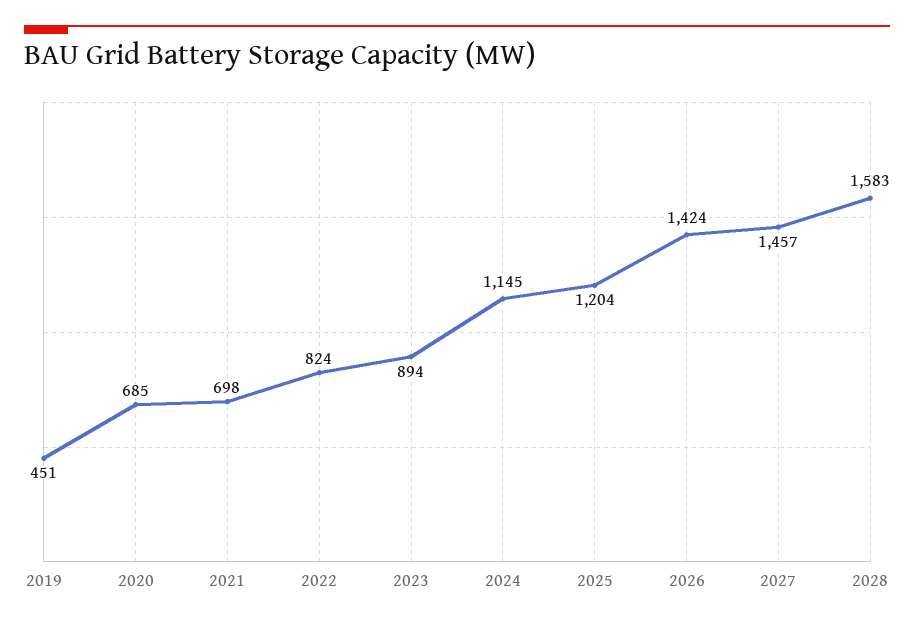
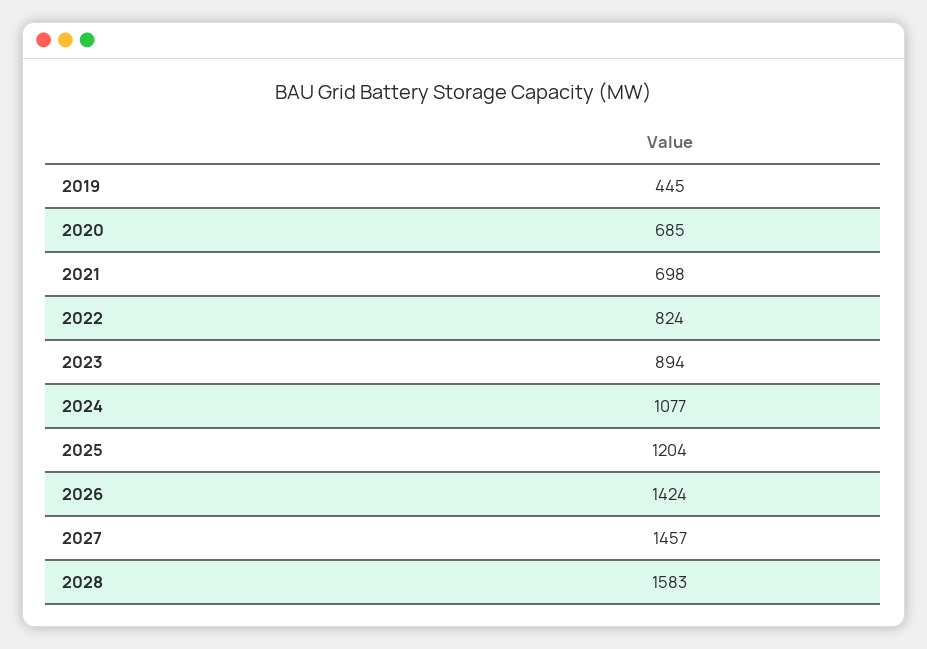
2019: 451 -> 445
2024: 1145 -> 1077

